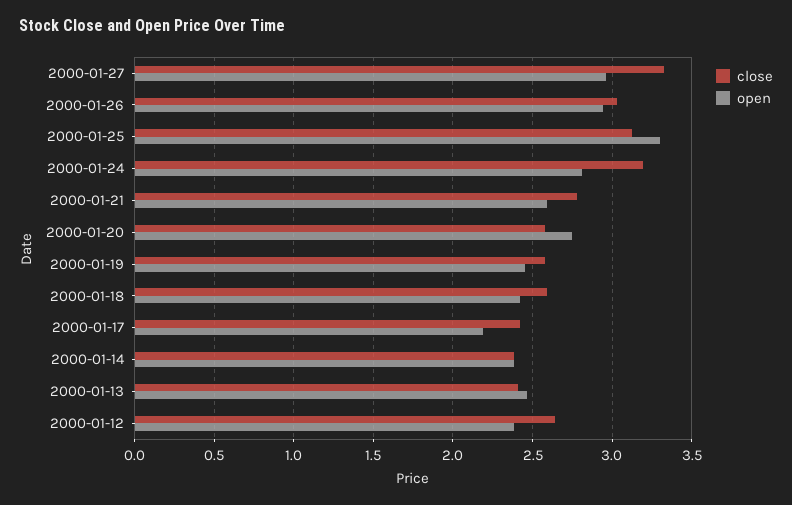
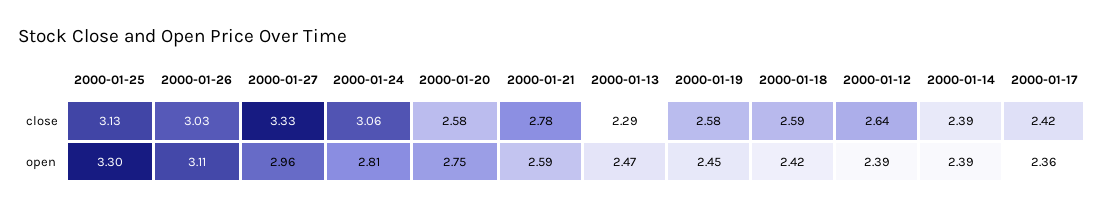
open, 2000-01-26: 2.95 -> 3.11
close, 2000-01-24: 3.2 -> 3.06
open, 2000-01-17: 2.2 -> 2.36
close, 2000-01-13: 2.4 -> 2.29

